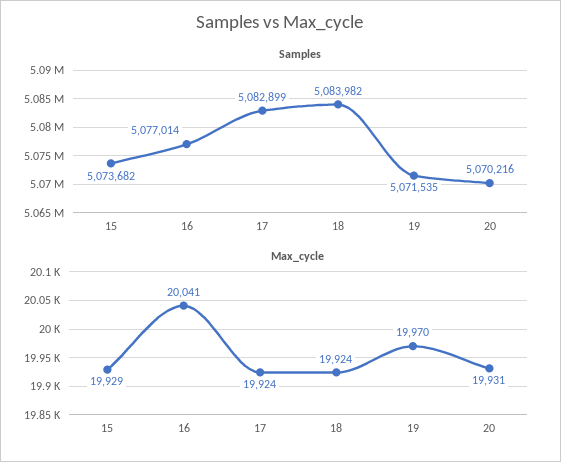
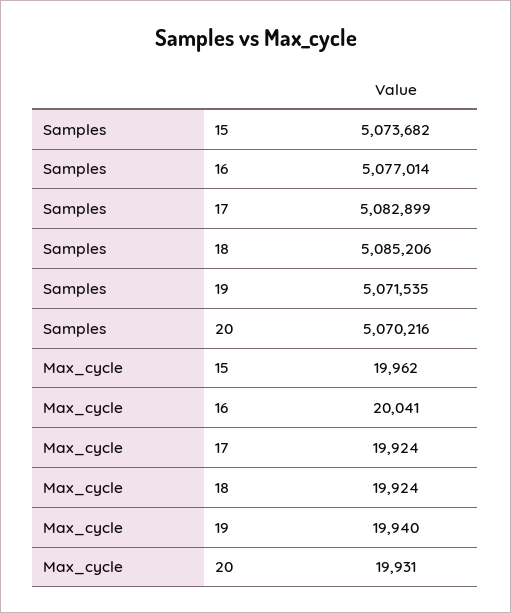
Samples, 18: 5083982 -> 5085206
Max_cycle, 15: 19929 -> 19962
Max_cycle, 19: 19970 -> 19940

